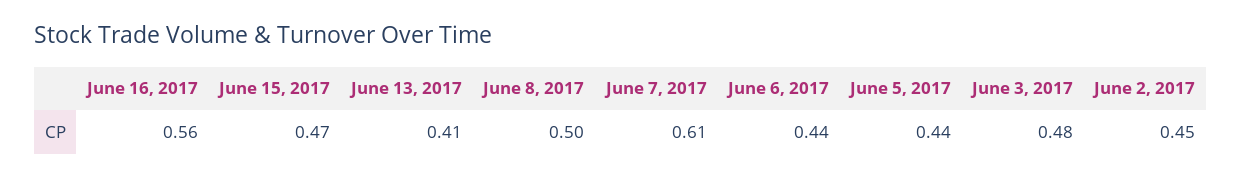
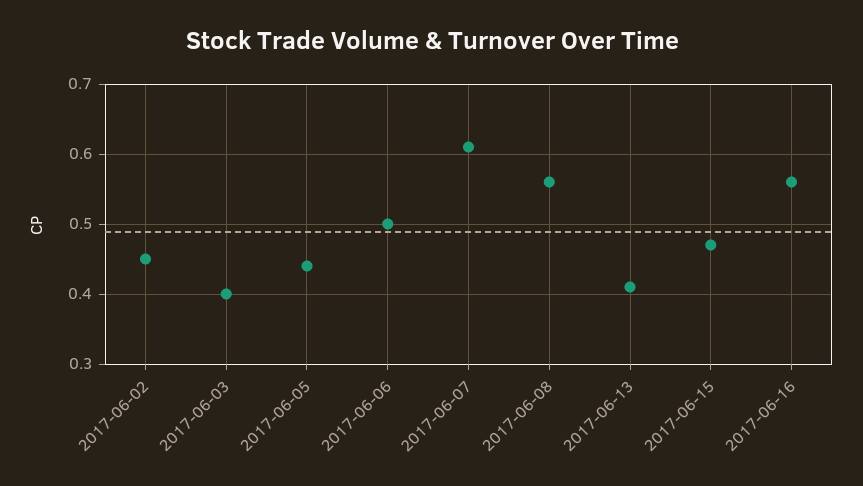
June 8, 2017: 0.5 -> 0.56
June 6, 2017: 0.44 -> 0.5
June 3, 2017: 0.48 -> 0.4

